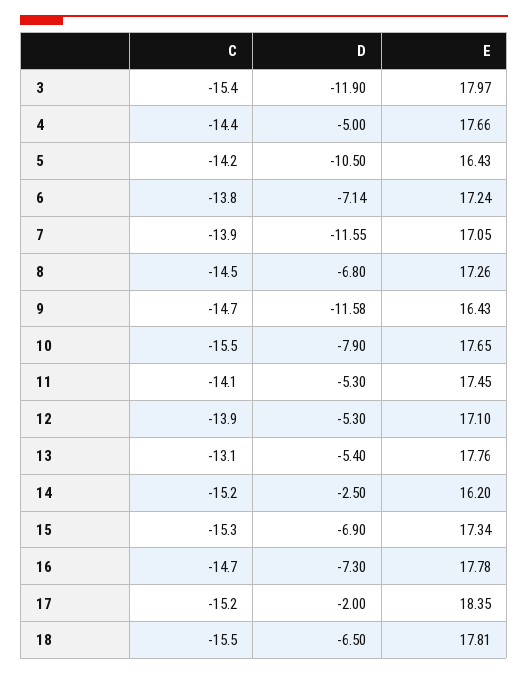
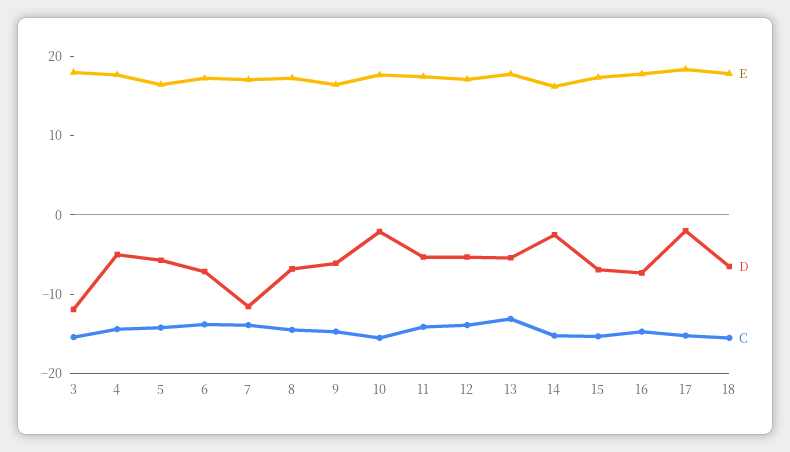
D, 5: -10.5 -> -6
D, 9: -11.58 -> -6
D, 10: -7.9 -> -2

